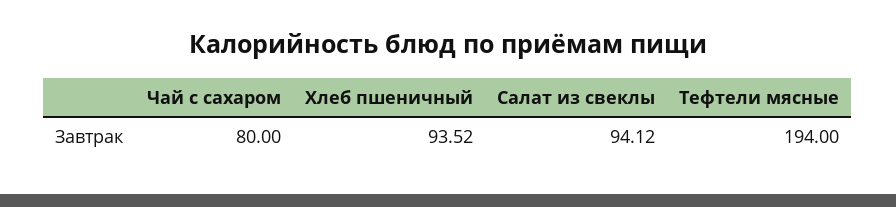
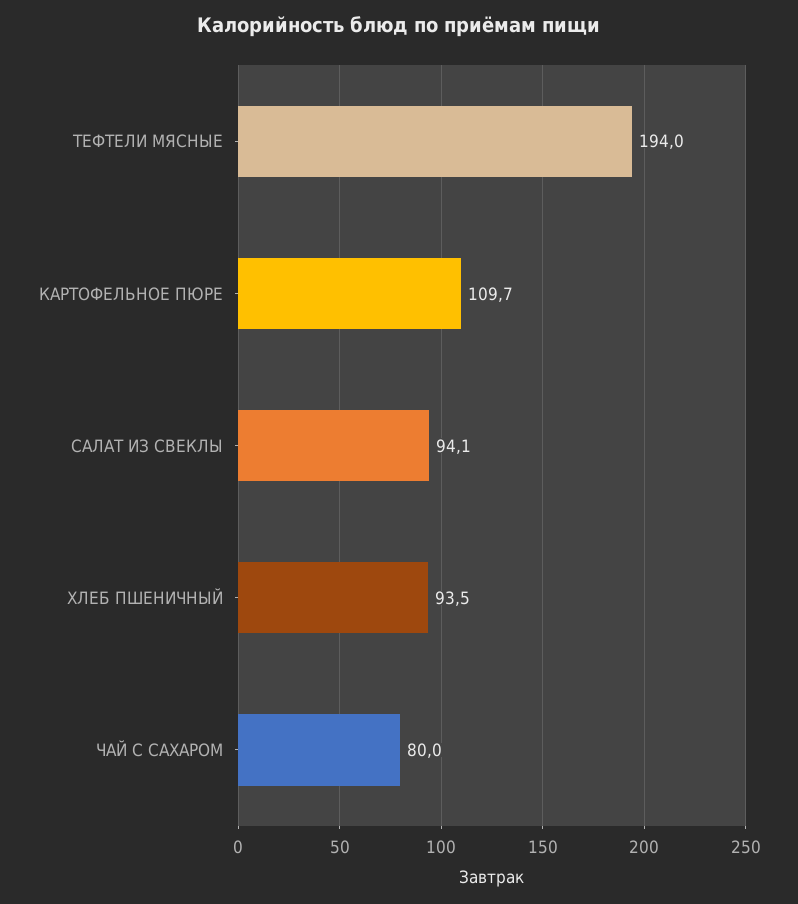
КАРТОФЕЛЬНОЕ ПЮРЕ: none -> 109.7

